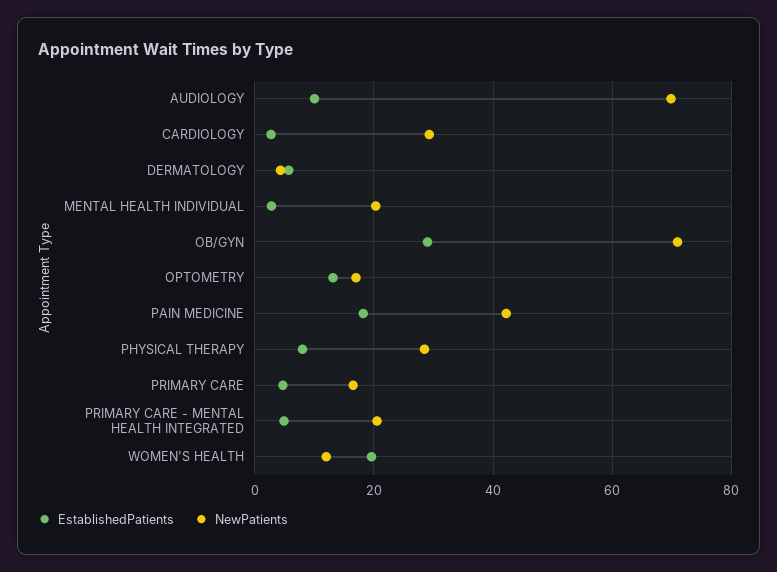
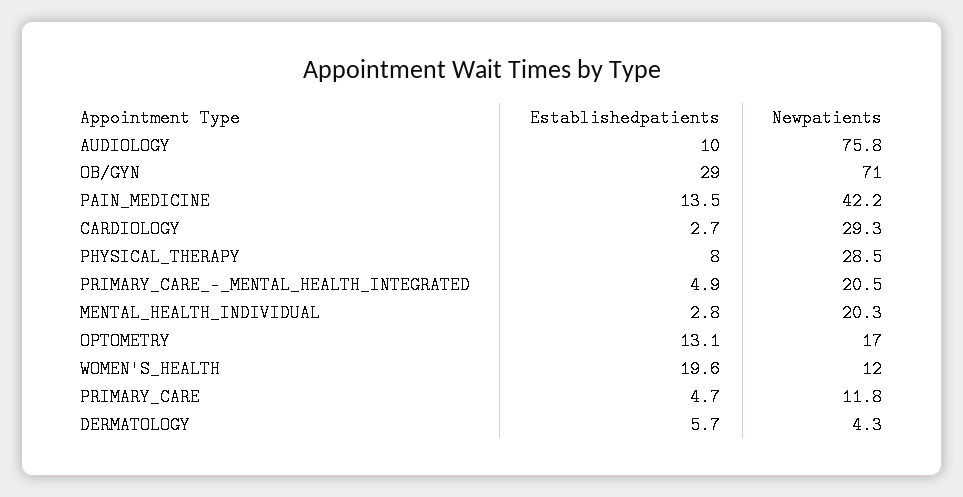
NewPatients, AUDIOLOGY: 70 -> 75.8
EstablishedPatients, PAIN MEDICINE: 18 -> 13.5
NewPatients, PRIMARY CARE: 16 -> 11.8

